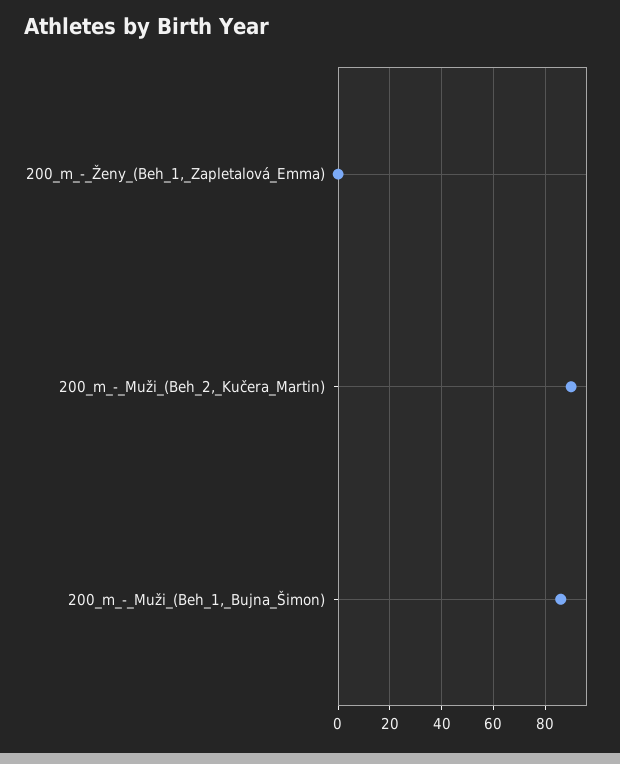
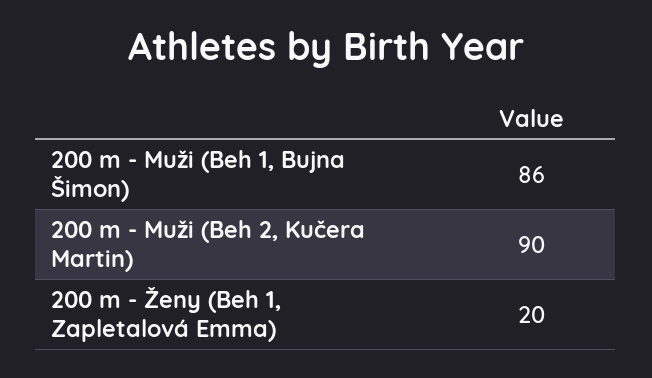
200_m_-_Ženy_(Beh_1,_Zapletalová_Emma): 0 -> 20

